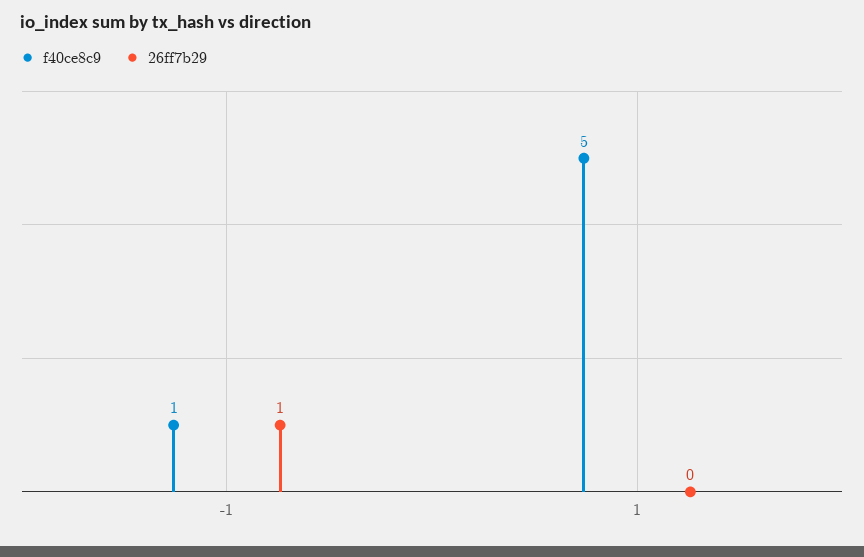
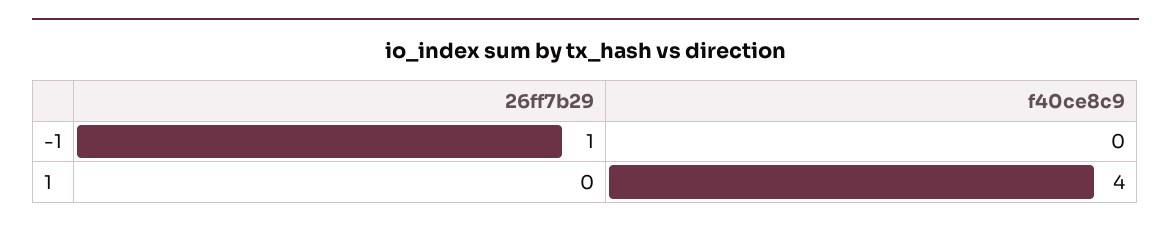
f40ce8c9, -1: 1 -> 0
f40ce8c9, 1: 5 -> 4

